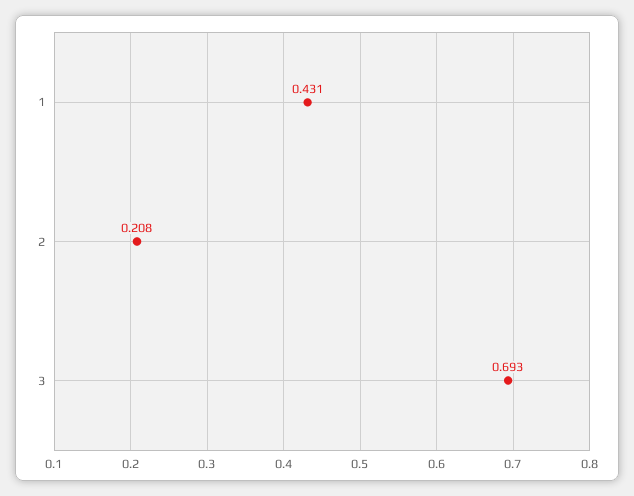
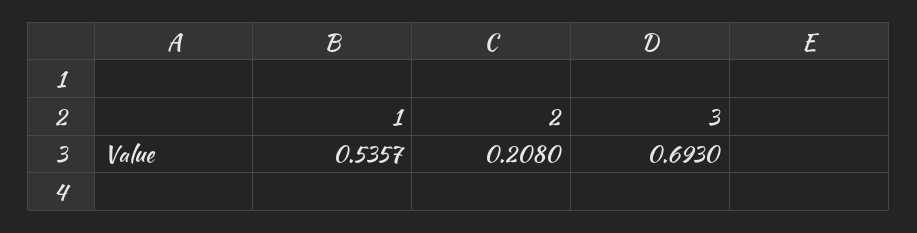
1: 0.431 -> 0.5357

